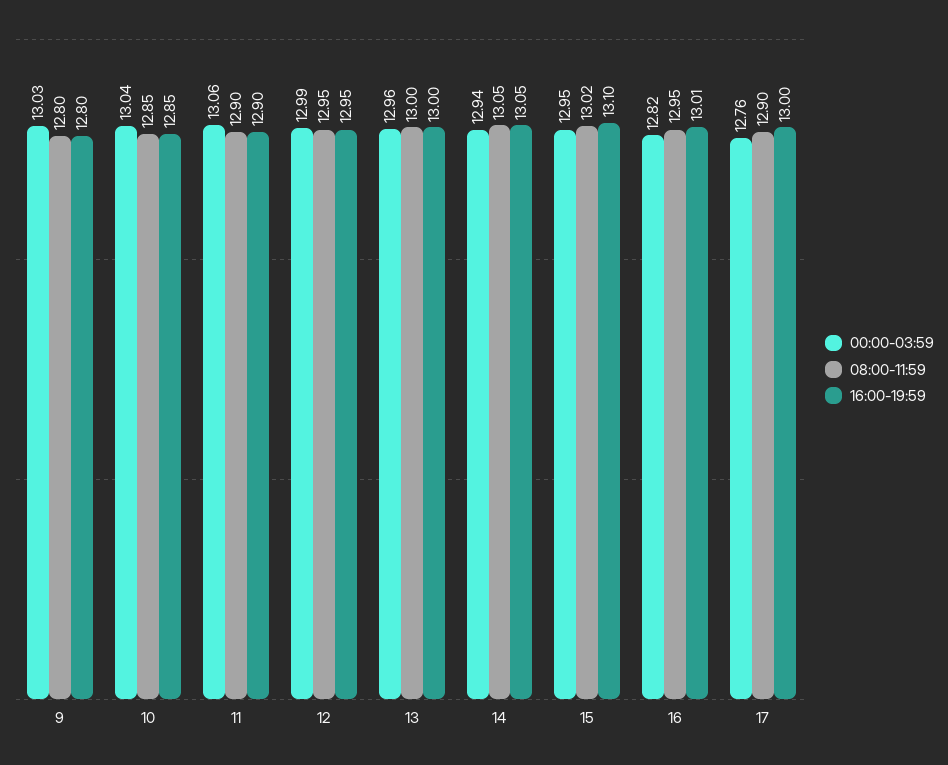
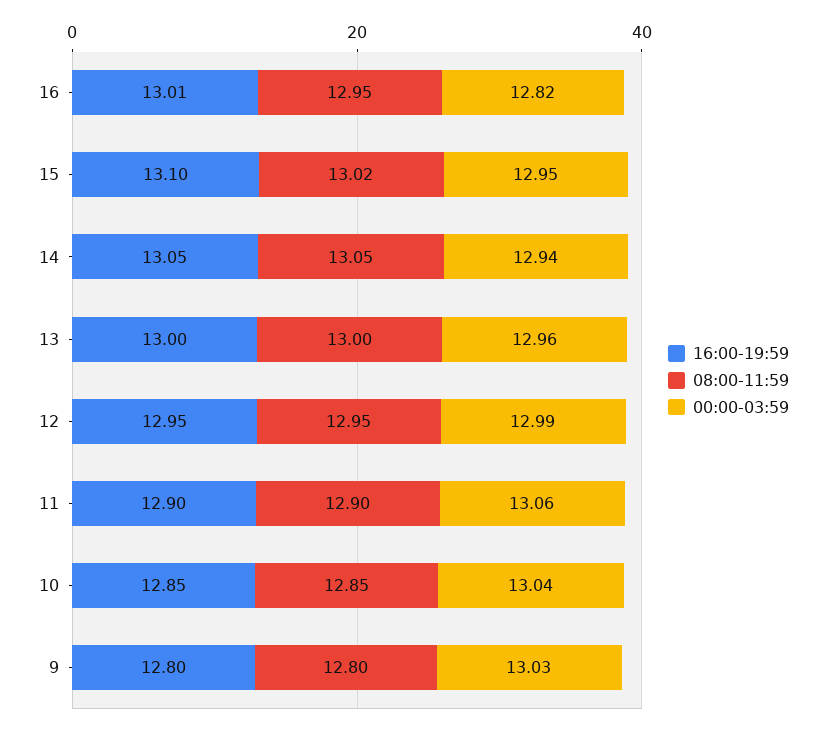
00:00-03:59, 17: 12.76 -> none
08:00-11:59, 17: 12.9 -> none
16:00-19:59, 17: 13 -> none

